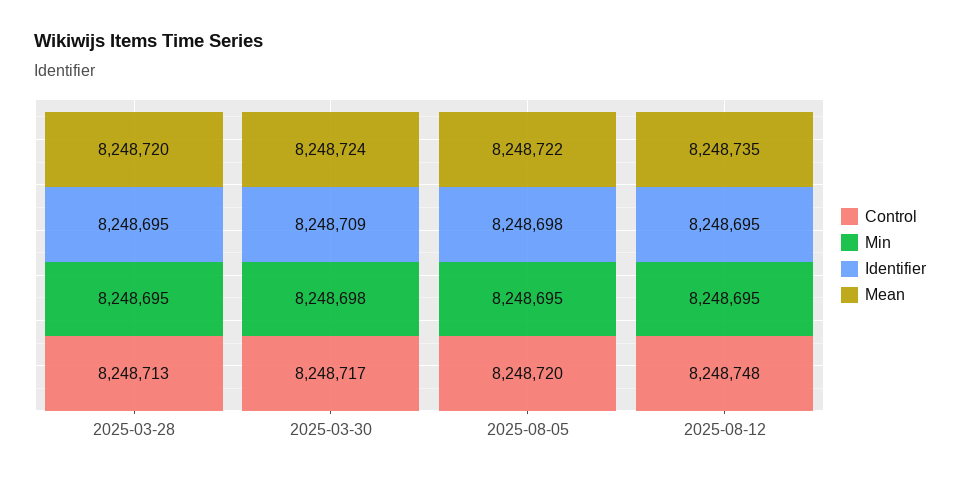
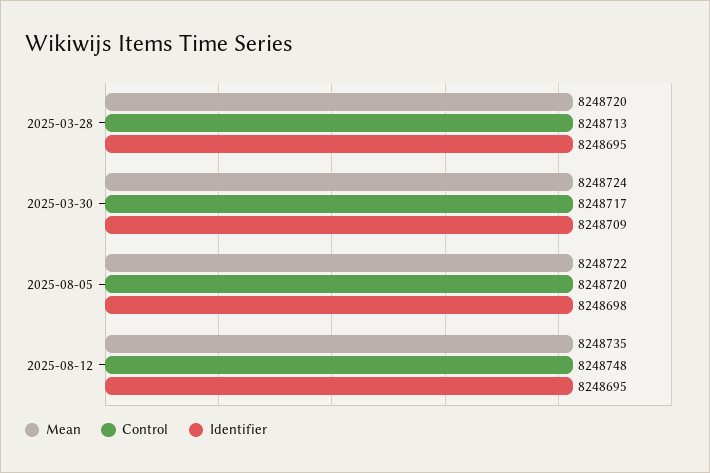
Min, 2025-03-28: 8248695 -> none
Min, 2025-03-30: 8248698 -> none
Min, 2025-08-05: 8248695 -> none
Min, 2025-08-12: 8248695 -> none

